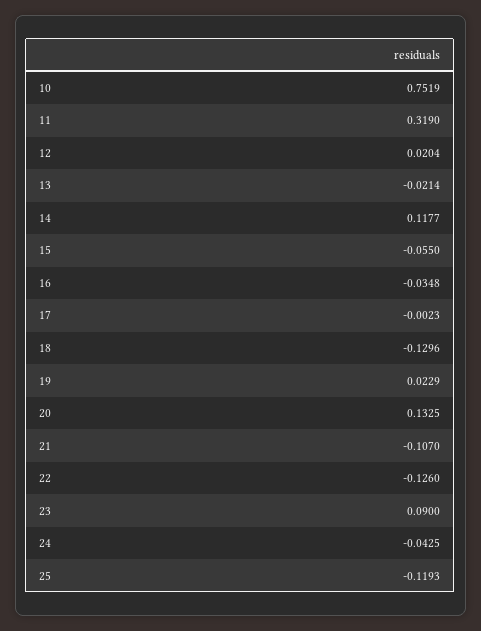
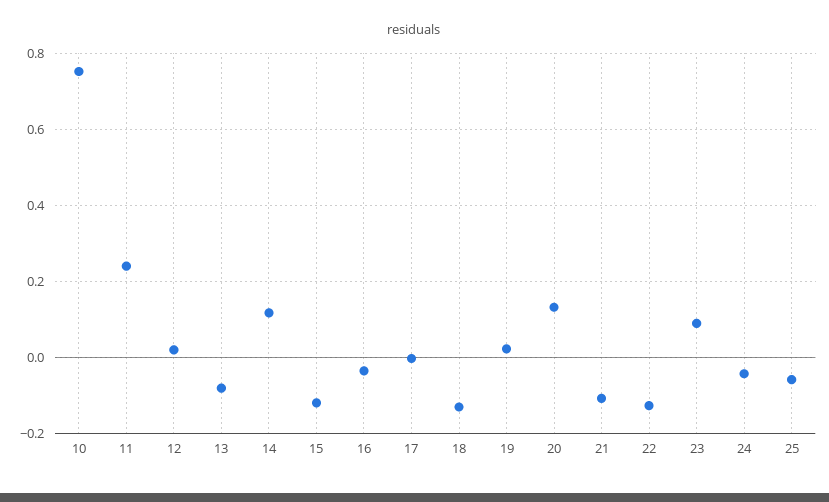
11: 0.319 -> 0.24
13: -0.0214 -> -0.08
15: -0.055 -> -0.12
25: -0.1193 -> -0.06

